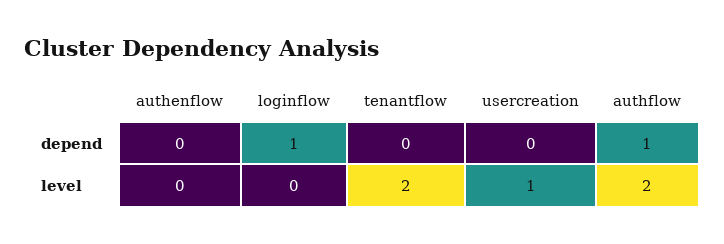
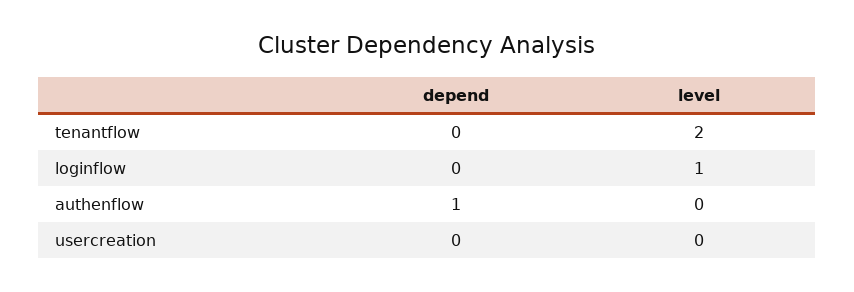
authenflow, depend: 0 -> 1
loginflow, depend: 1 -> 0
authflow, depend: 1 -> none
loginflow, level: 0 -> 1
usercreation, level: 1 -> 0
authflow, level: 2 -> none

